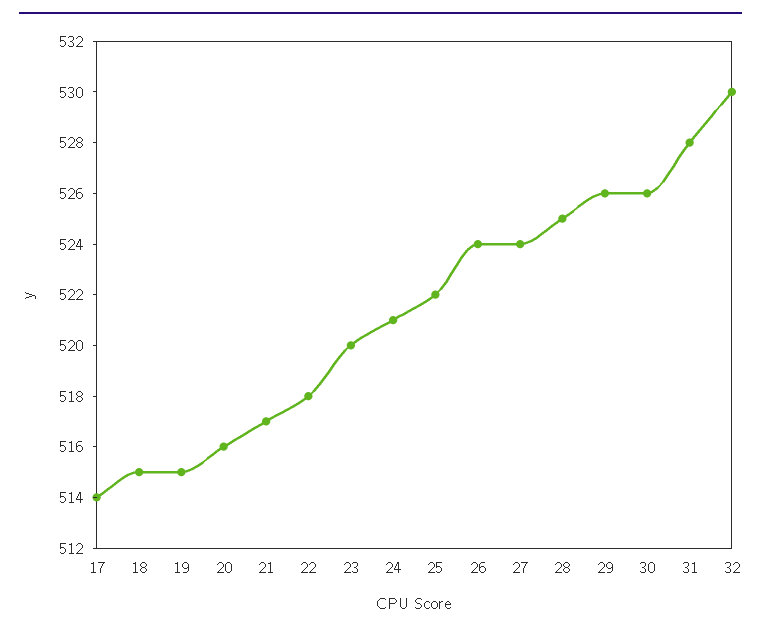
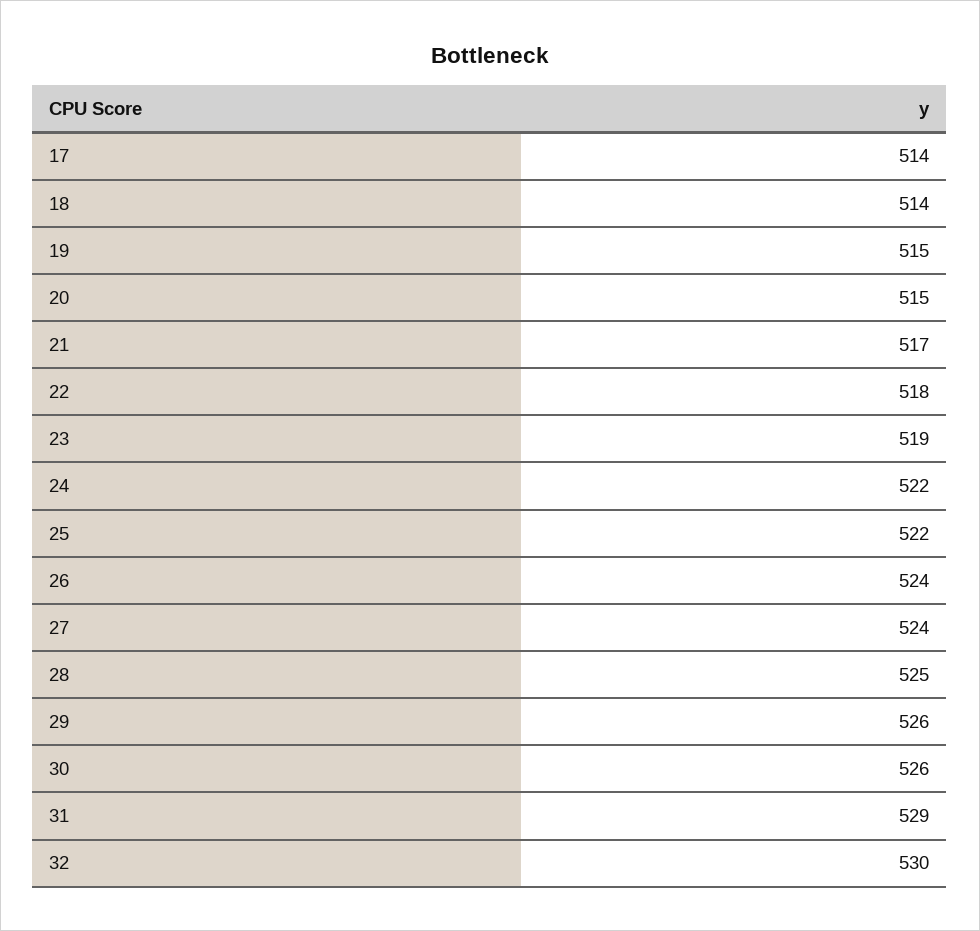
18: 515 -> 514
20: 516 -> 515
23: 520 -> 519
24: 521 -> 522
31: 528 -> 529

